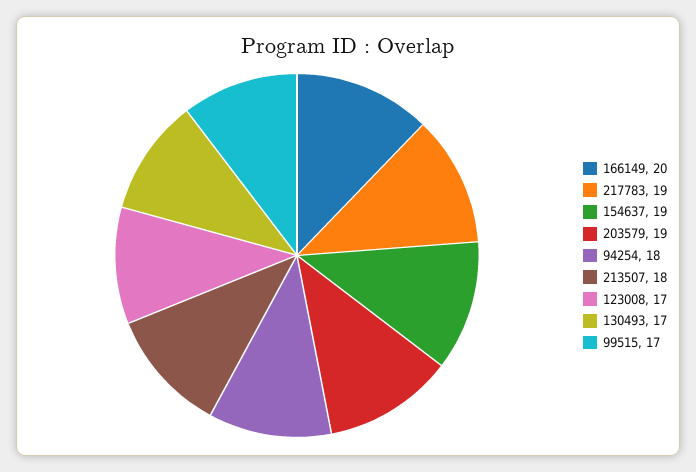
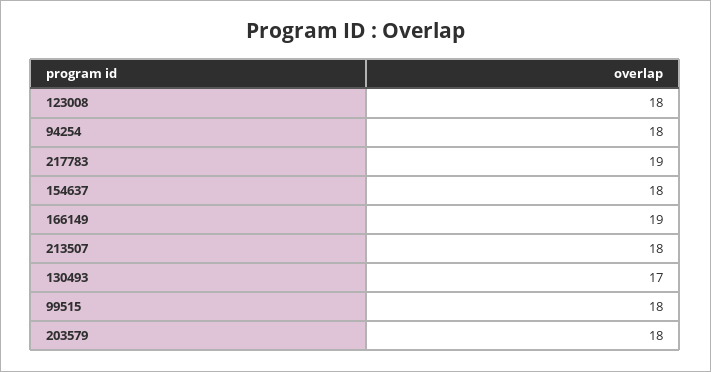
166149: 20 -> 19
154637: 19 -> 18
203579: 19 -> 18
123008: 17 -> 18
99515: 17 -> 18

